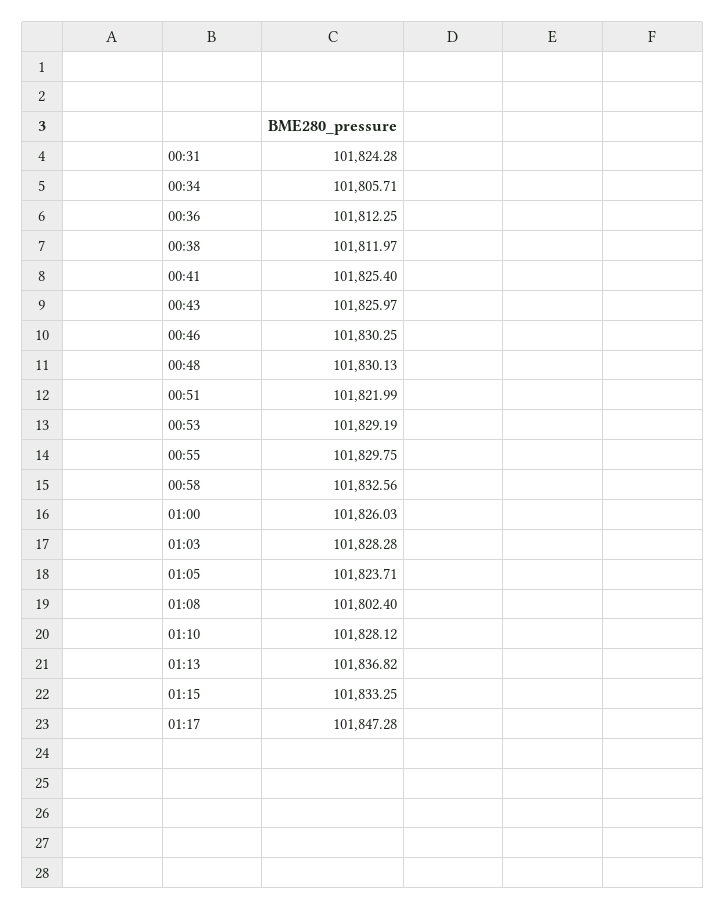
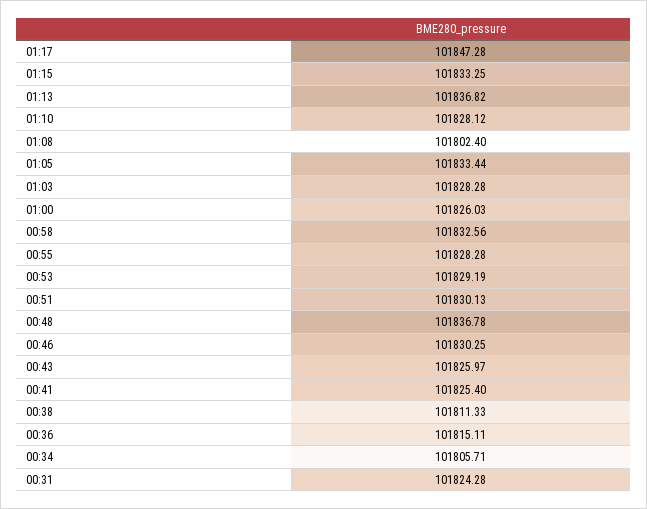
00:36: 101812.25 -> 101815.11
00:38: 101811.97 -> 101811.33
00:48: 101830.13 -> 101836.78
00:51: 101821.99 -> 101830.13
00:55: 101829.75 -> 101828.28
01:05: 101823.71 -> 101833.44

